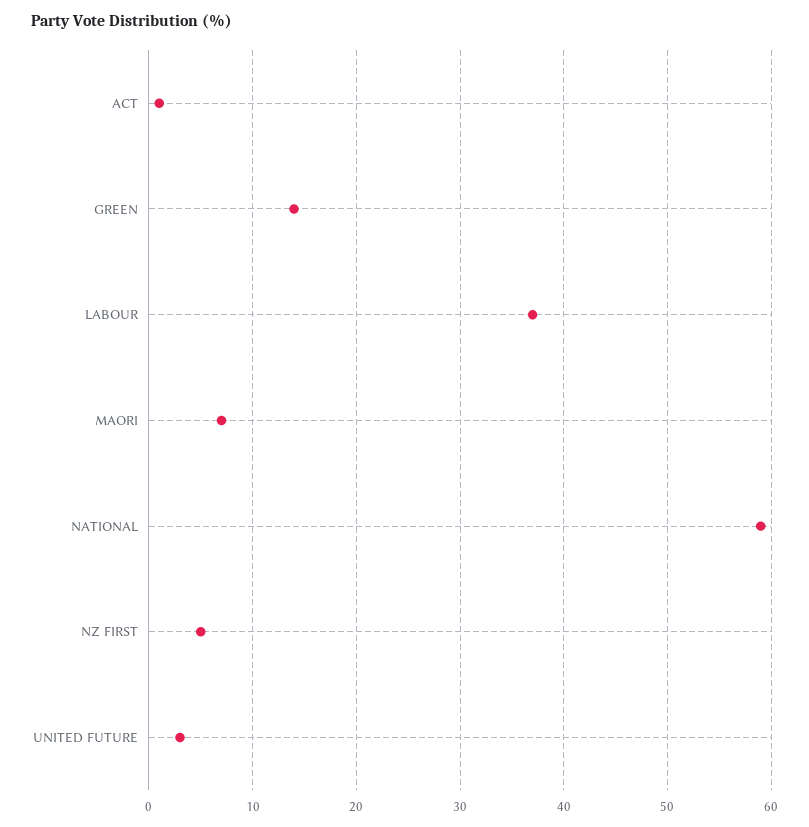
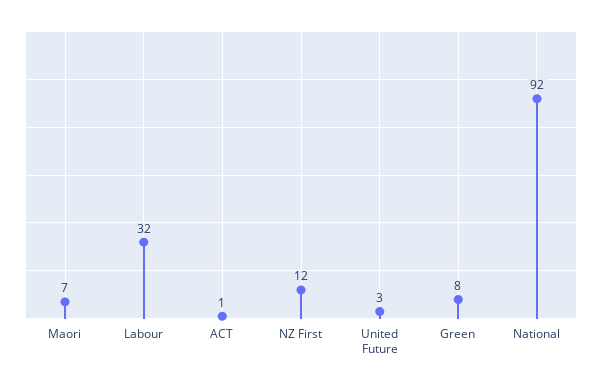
GREEN: 14 -> 8
LABOUR: 37 -> 32
NATIONAL: 59 -> 92
NZ FIRST: 5 -> 12

